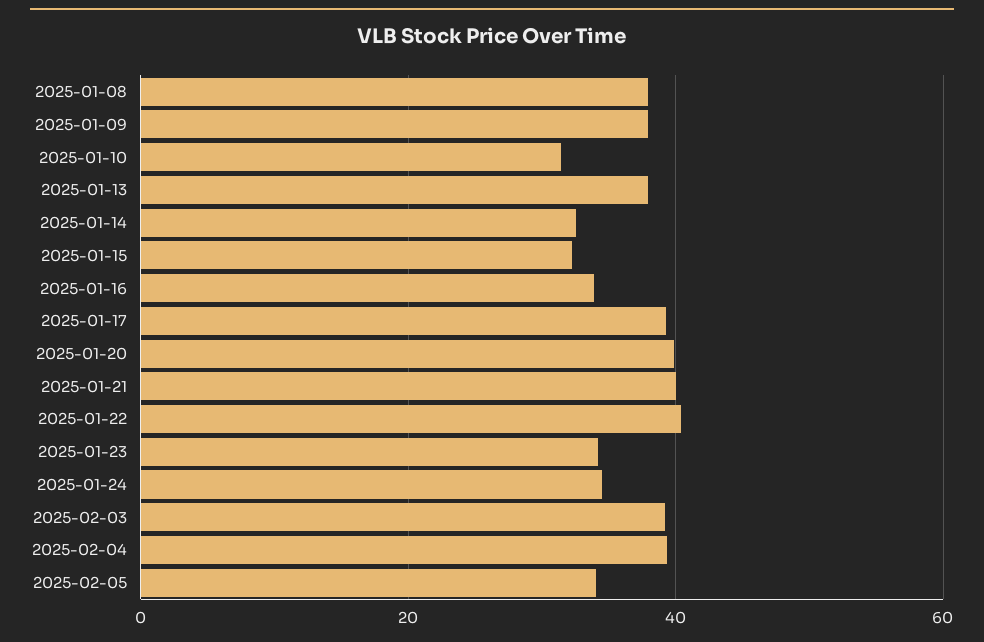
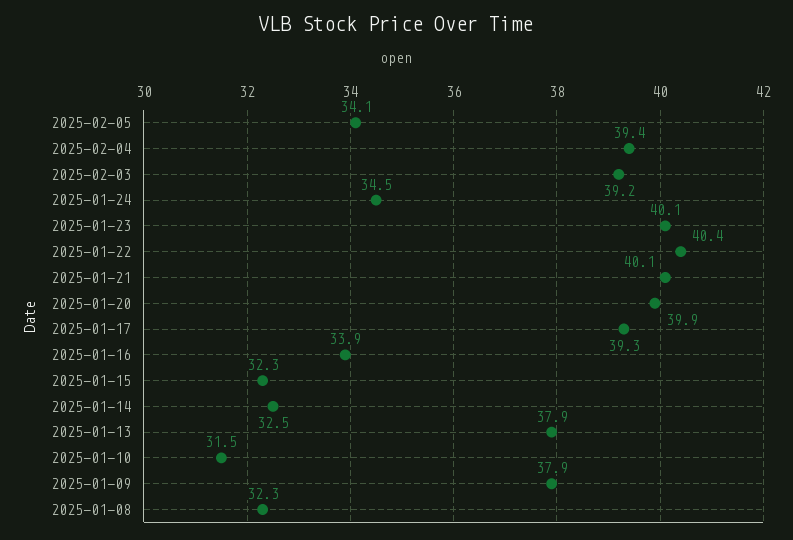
2025-01-08: 38 -> 32.3
2025-01-23: 34 -> 40.1

